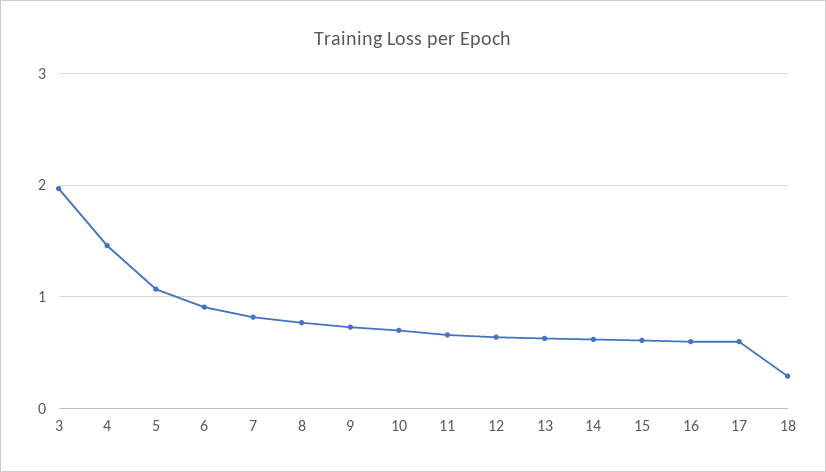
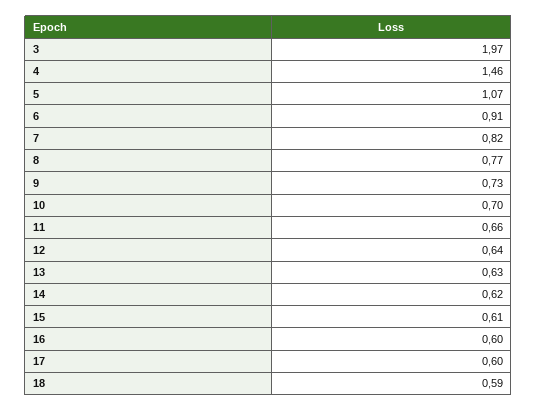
18: 0.3 -> 0.59

